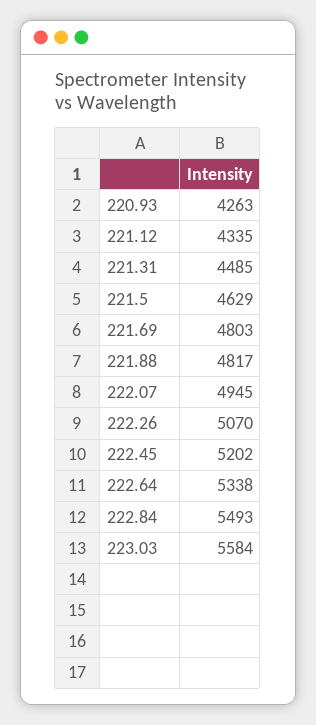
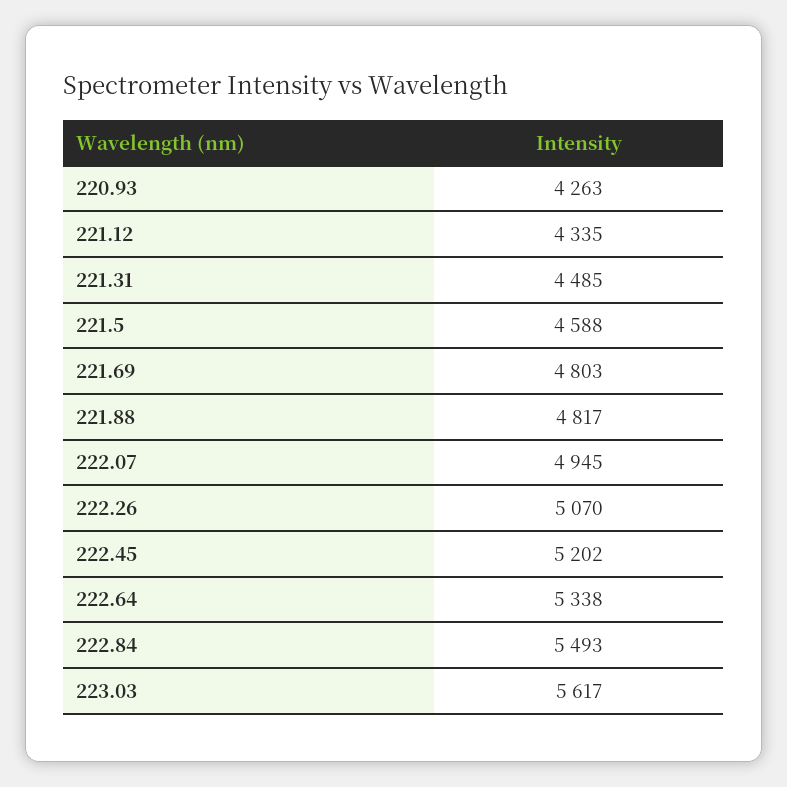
221.5: 4629 -> 4588
223.03: 5584 -> 5617

